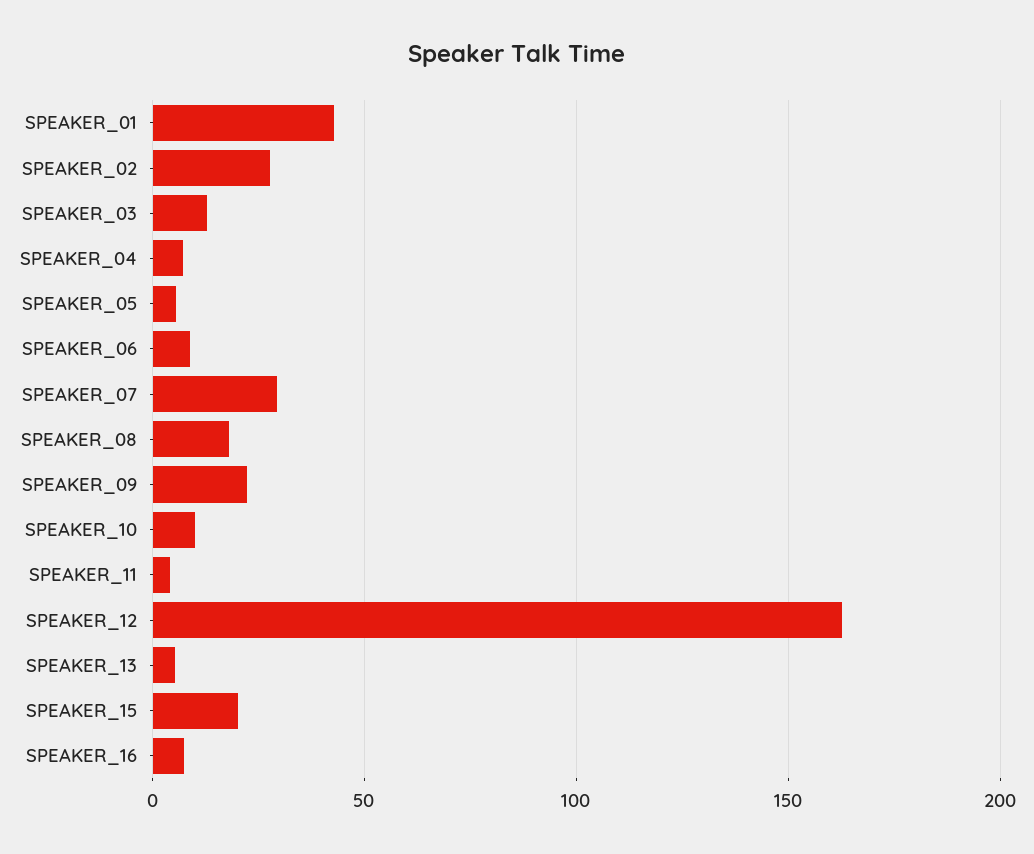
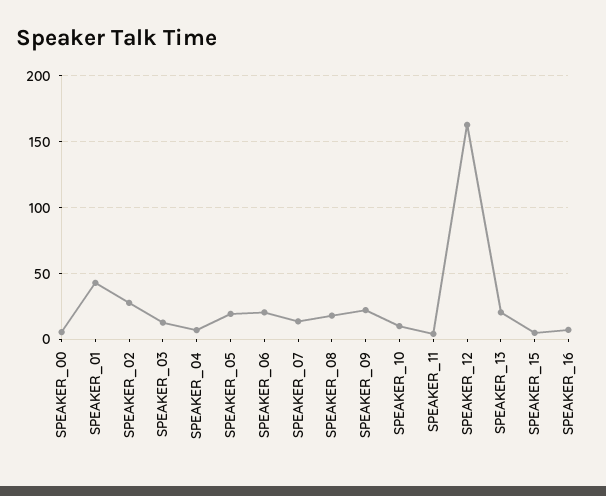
SPEAKER_05: 5 -> 20
SPEAKER_06: 10 -> 20
SPEAKER_07: 30 -> 15
SPEAKER_13: 5 -> 20
SPEAKER_15: 20 -> 5
SPEAKER_00: none -> 5

